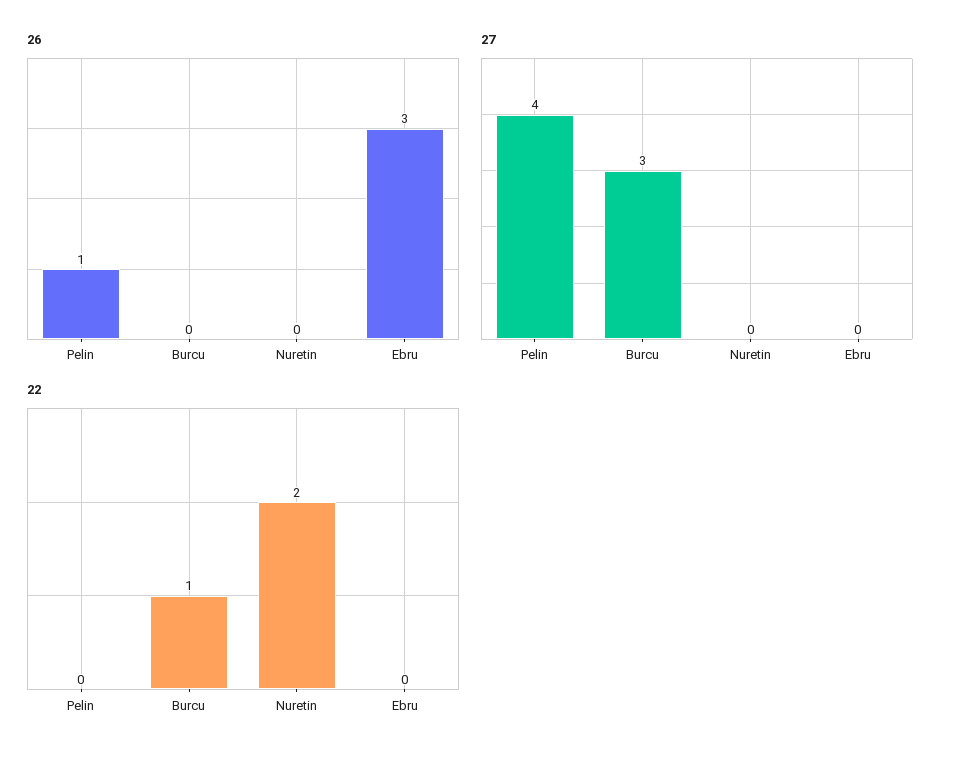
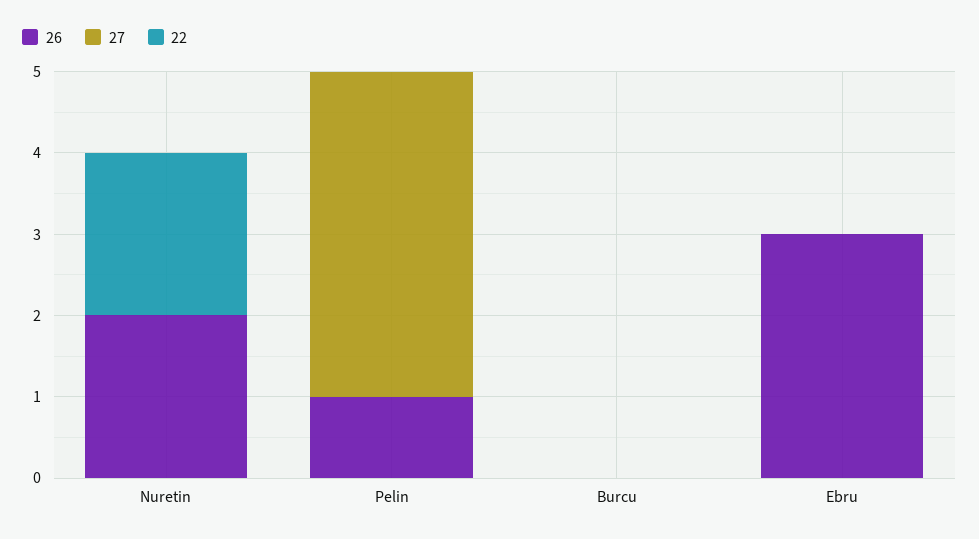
26, Nuretin: 0 -> 2
27, Burcu: 3 -> 0
22, Burcu: 1 -> 0

